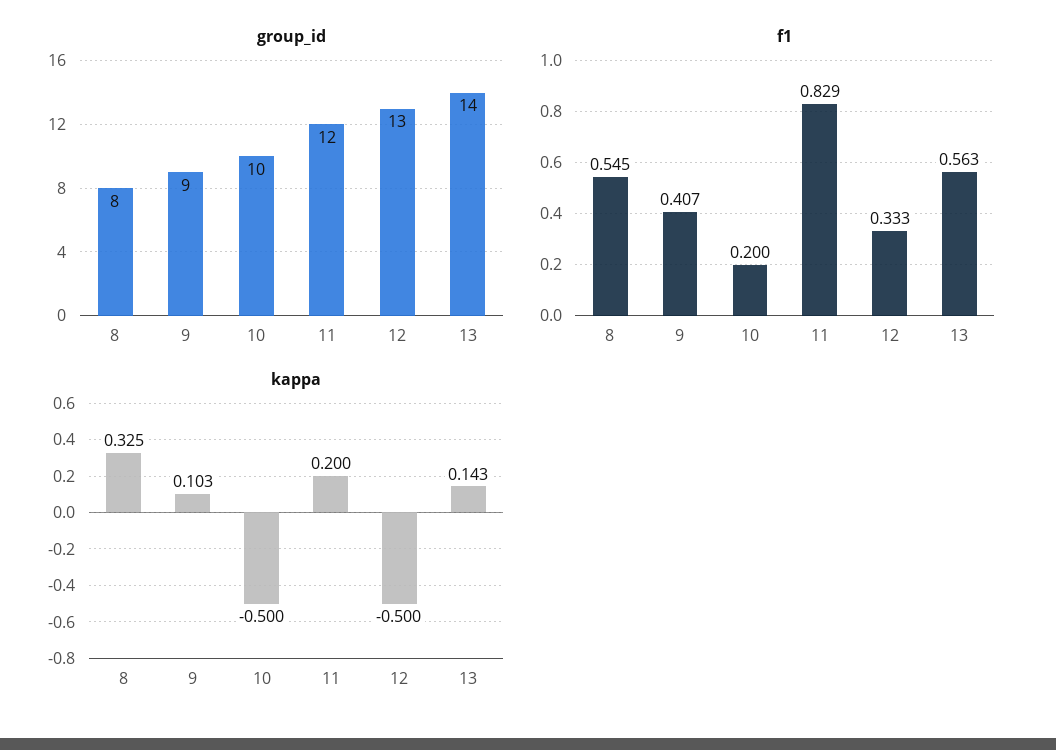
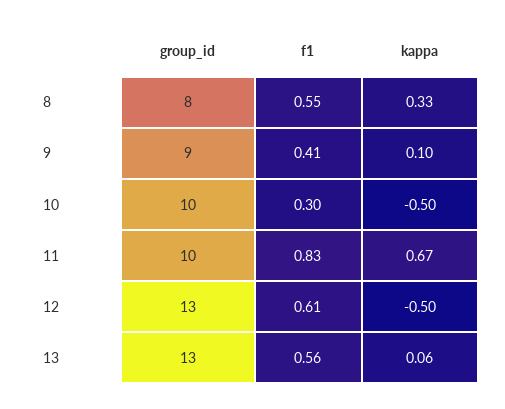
group_id, 11: 12 -> 10
group_id, 13: 14 -> 13
f1, 10: 0.2 -> 0.3
f1, 12: 0.333 -> 0.61
kappa, 11: 0.2 -> 0.67
kappa, 13: 0.143 -> 0.06

